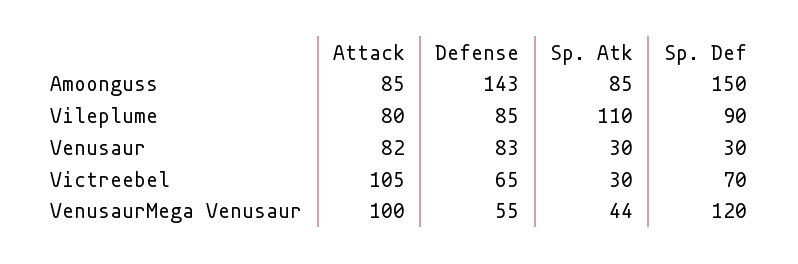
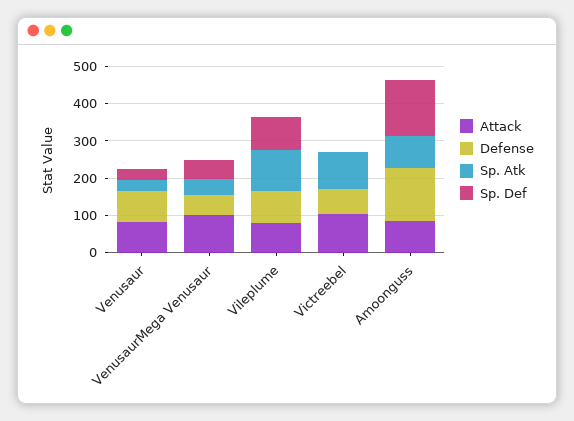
Sp. Atk, Victreebel: 30 -> 100
Sp. Def, Victreebel: 70 -> 0
Sp. Def, VenusaurMega Venusaur: 120 -> 50

